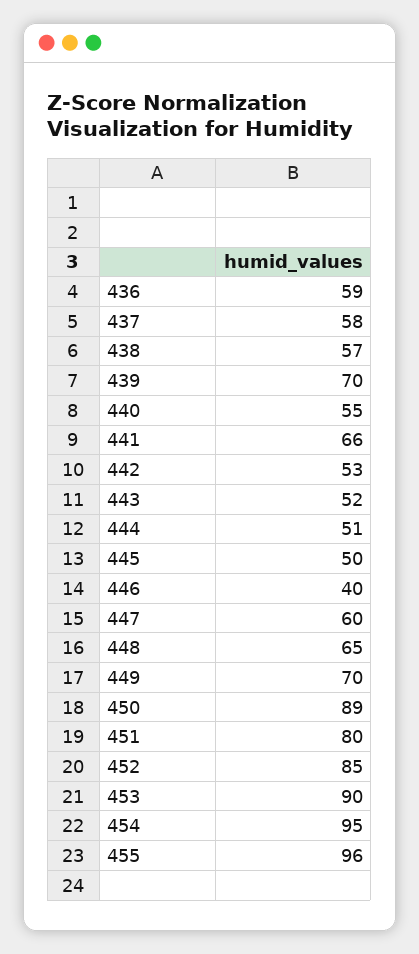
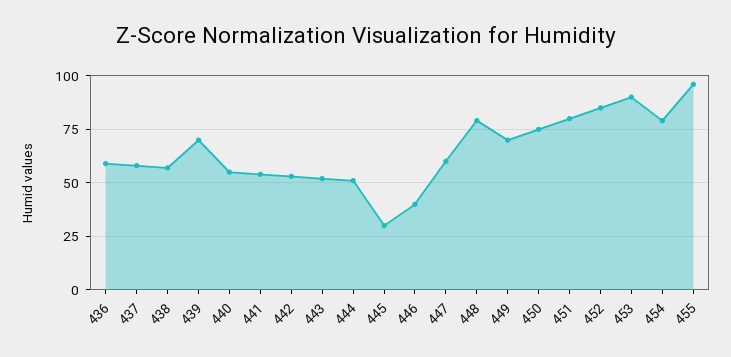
441: 66 -> 55
445: 50 -> 30
448: 65 -> 80
450: 89 -> 75
454: 95 -> 80

